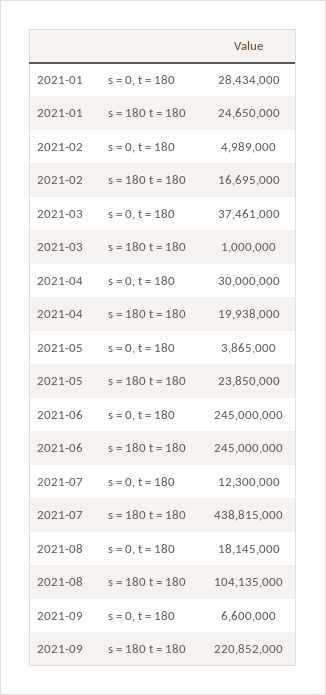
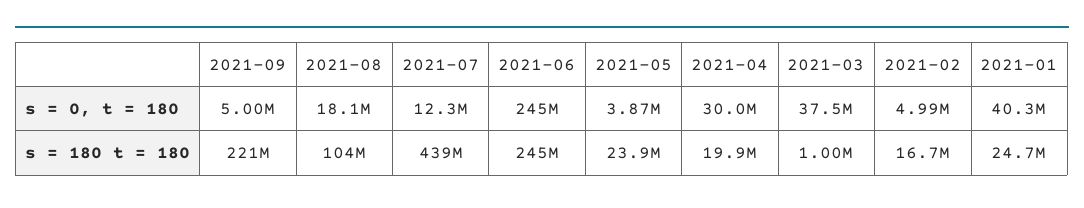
2021-01, s = 0, t = 180: 28434000 -> 40300000
2021-09, s = 0, t = 180: 6600000 -> 5000000

